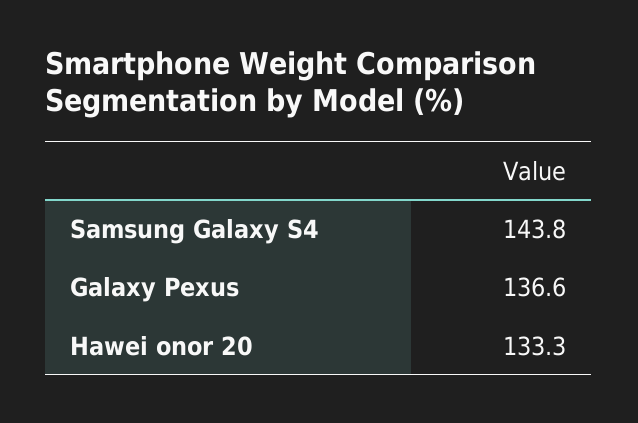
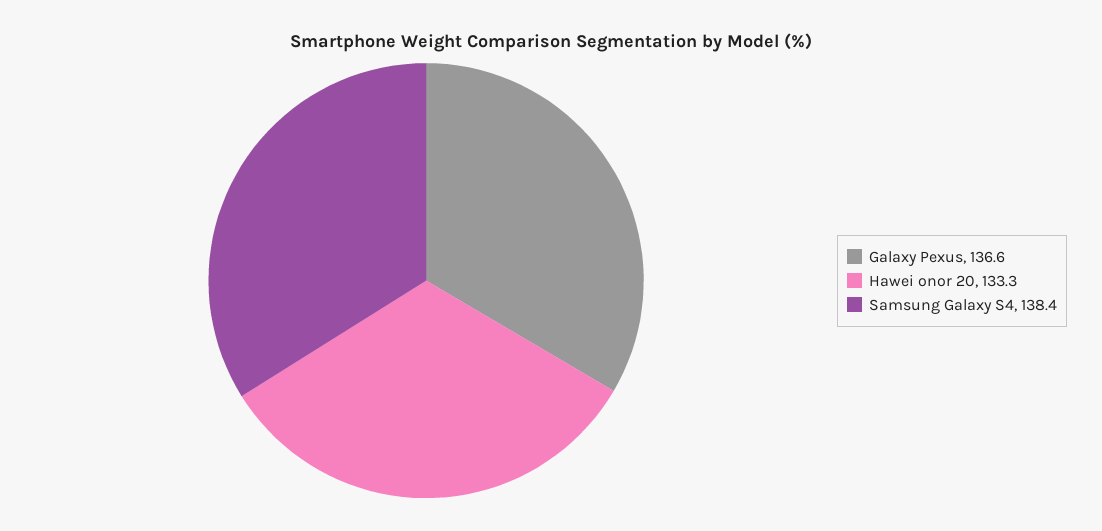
Samsung Galaxy S4: 143.8 -> 138.4

